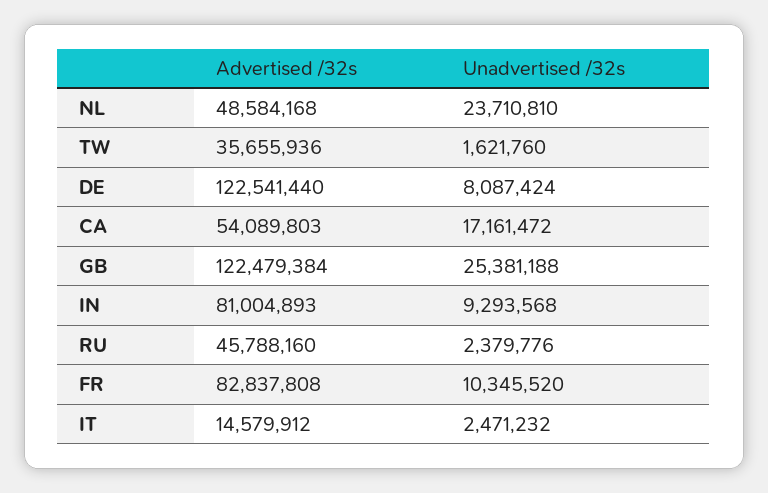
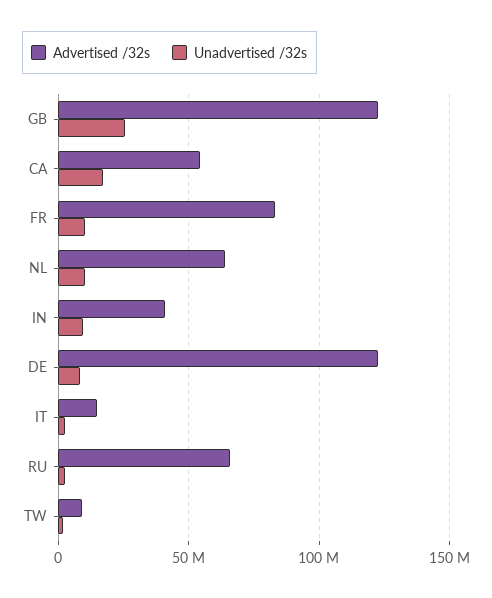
Advertised /32s, NL: 48584168 -> 65000000
Unadvertised /32s, NL: 23710810 -> 10000000
Advertised /32s, TW: 35655936 -> 10000000
Advertised /32s, IN: 81004893 -> 40000000
Advertised /32s, RU: 45788160 -> 65000000

